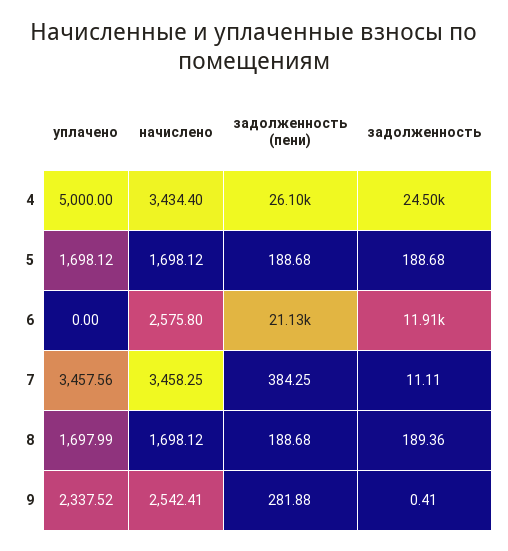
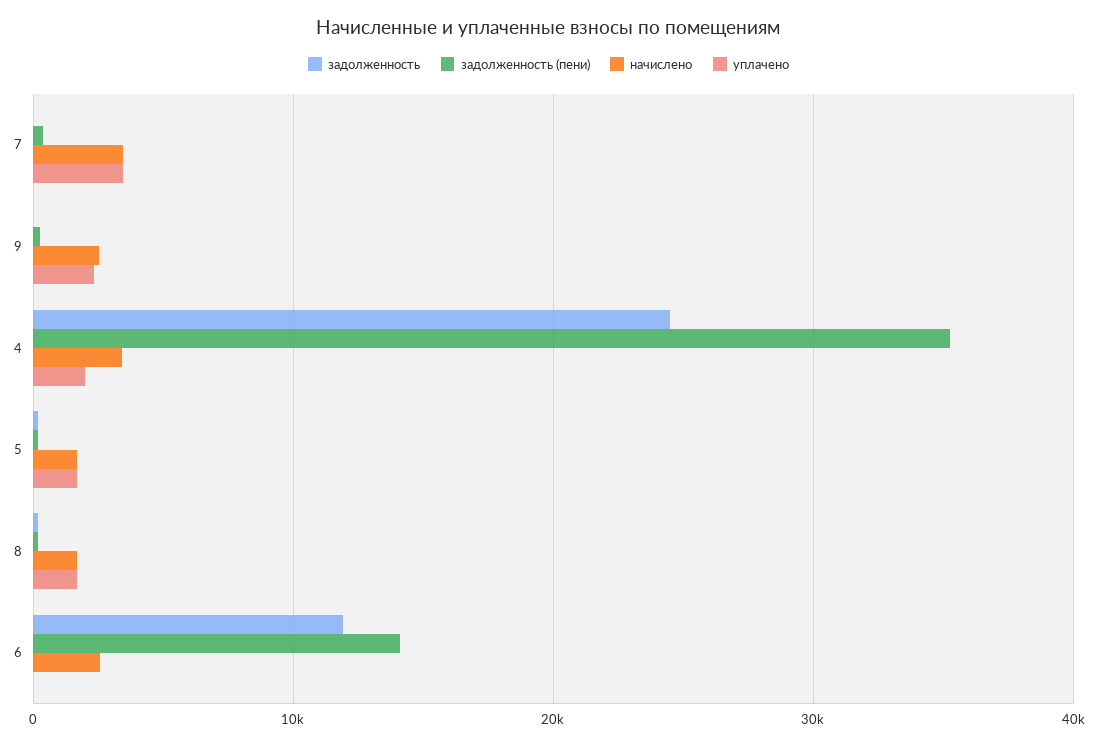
уплачено, 4: 5000 -> 2000
задолженность (пени), 4: 26100 -> 35000
задолженность (пени), 6: 21130 -> 14000

